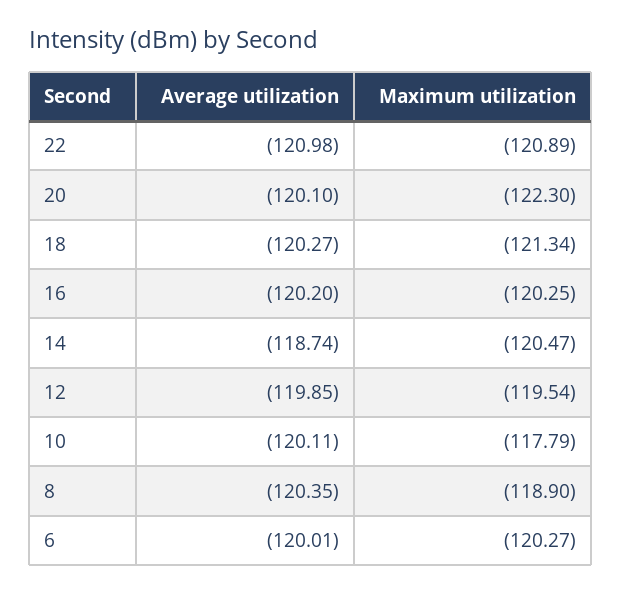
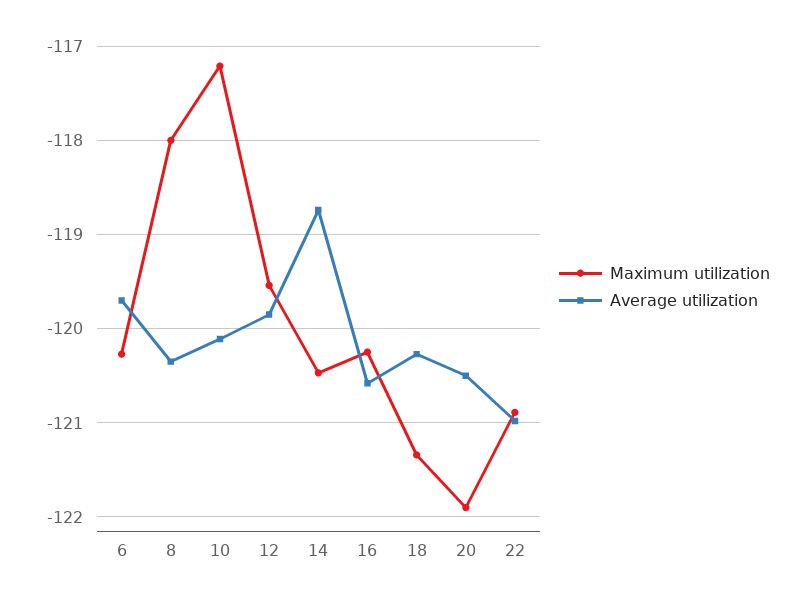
Average utilization, 20: -120.1 -> -120.5
Maximum utilization, 20: -122.3 -> -121.9
Average utilization, 16: -120.2 -> -120.6
Maximum utilization, 10: -117.79 -> -117.2
Maximum utilization, 8: -118.9 -> -118
Average utilization, 6: -120.01 -> -119.7

